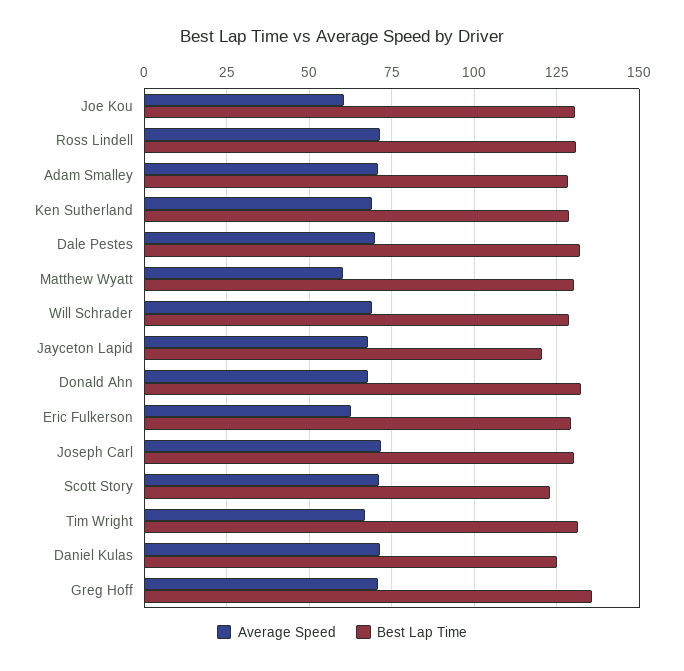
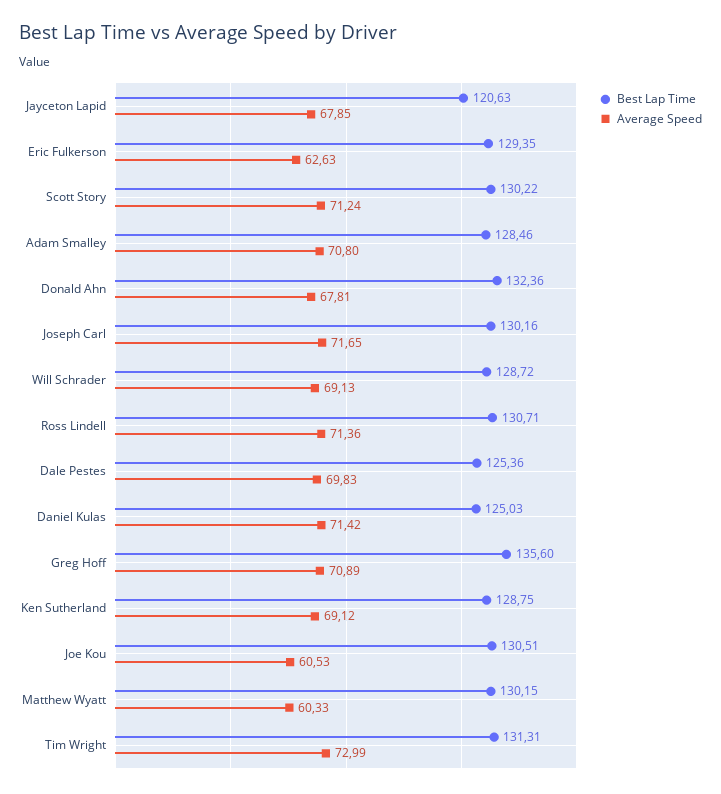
Best Lap Time, Dale Pestes: 132.5 -> 125.36
Best Lap Time, Scott Story: 122.5 -> 130.22
Average Speed, Tim Wright: 67.5 -> 72.99

